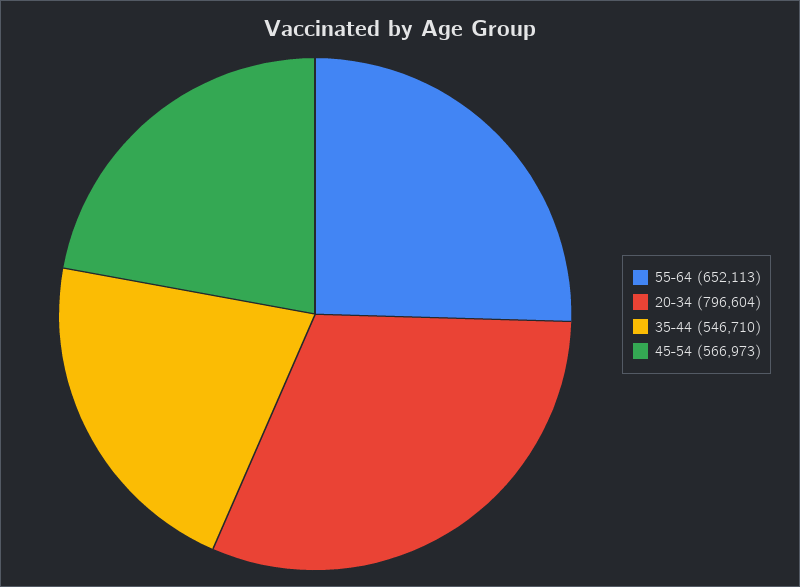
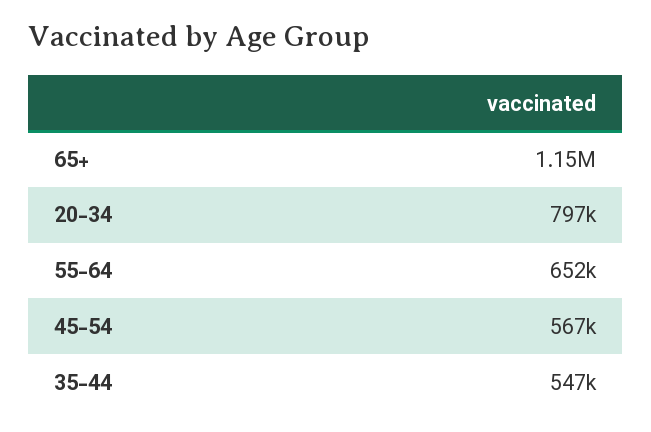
65+: none -> 1150000

